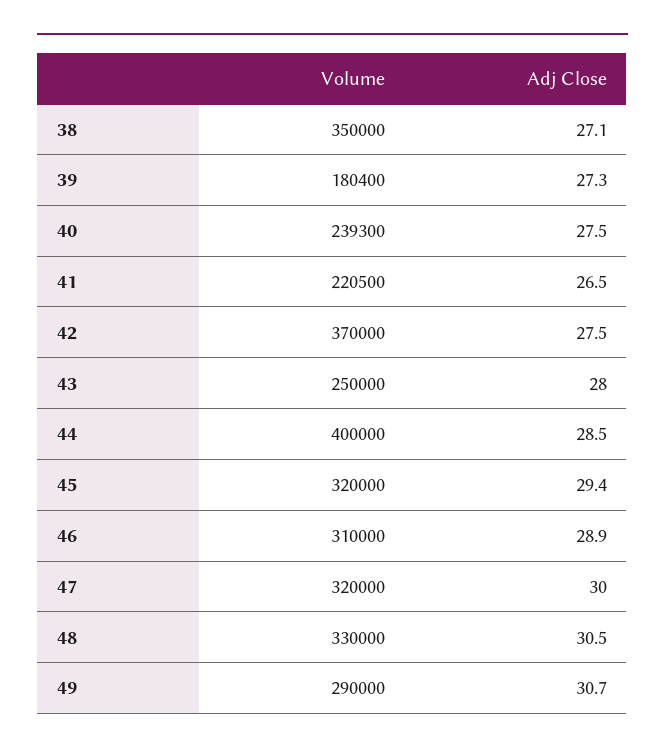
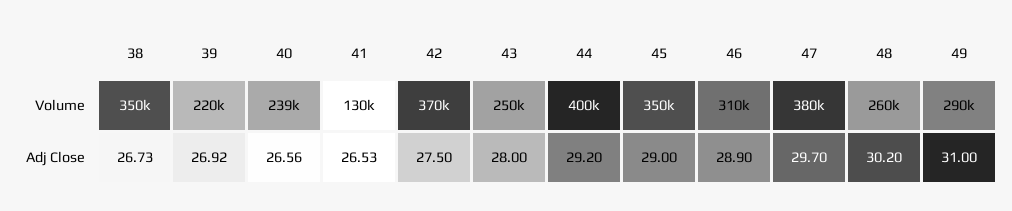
Adj Close, 38: 27.1 -> 26.73
Volume, 39: 180400 -> 220000
Adj Close, 39: 27.3 -> 26.92
Adj Close, 40: 27.5 -> 26.56
Volume, 41: 220500 -> 130000
Adj Close, 44: 28.5 -> 29.2
Volume, 45: 320000 -> 350000
Adj Close, 45: 29.4 -> 29
Volume, 47: 320000 -> 380000
Adj Close, 47: 30 -> 29.7
Volume, 48: 330000 -> 260000
Adj Close, 48: 30.5 -> 30.2
Adj Close, 49: 30.7 -> 31

